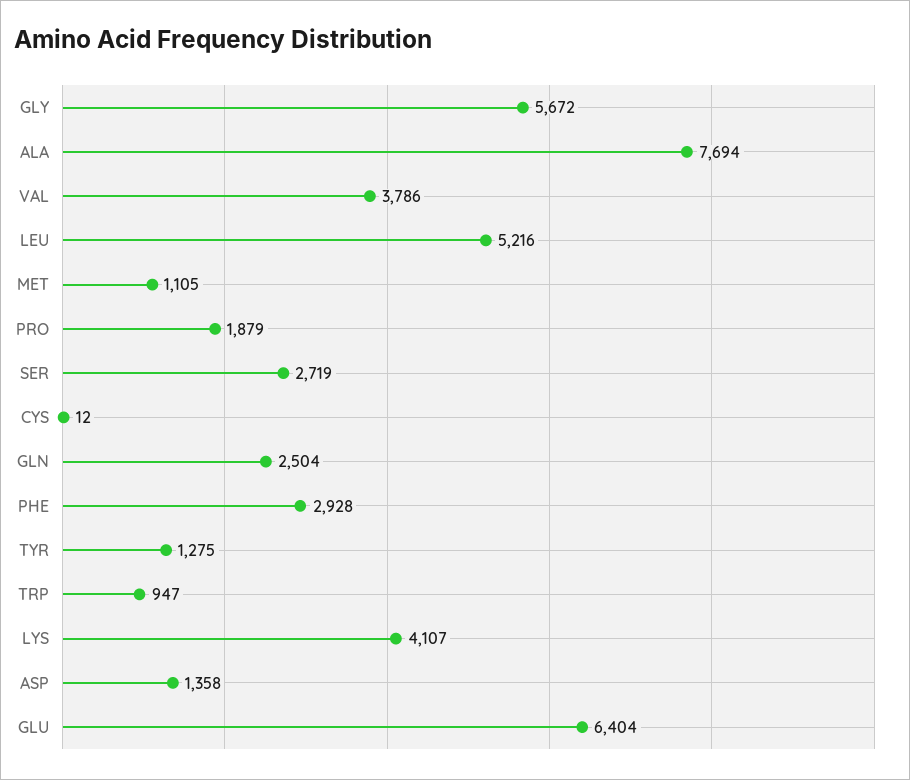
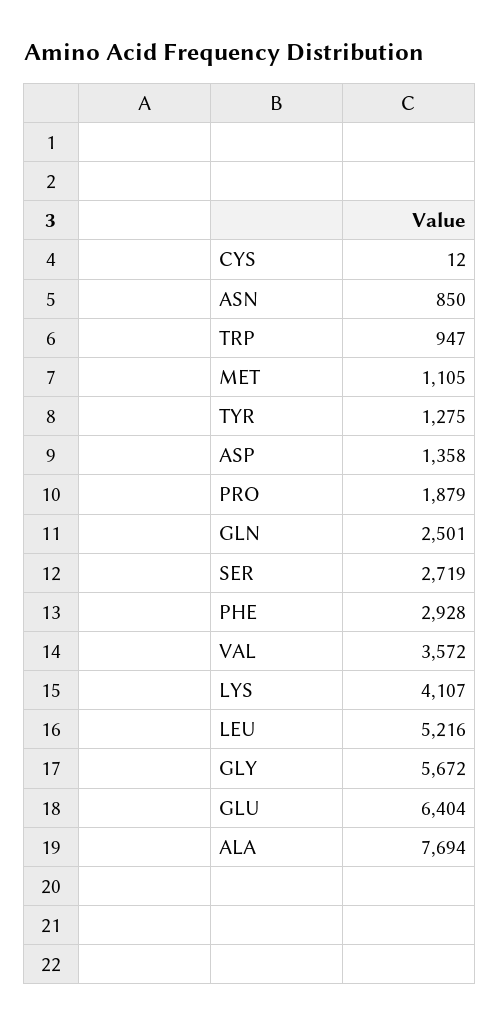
VAL: 3786 -> 3572
GLN: 2504 -> 2501
ASN: none -> 850

